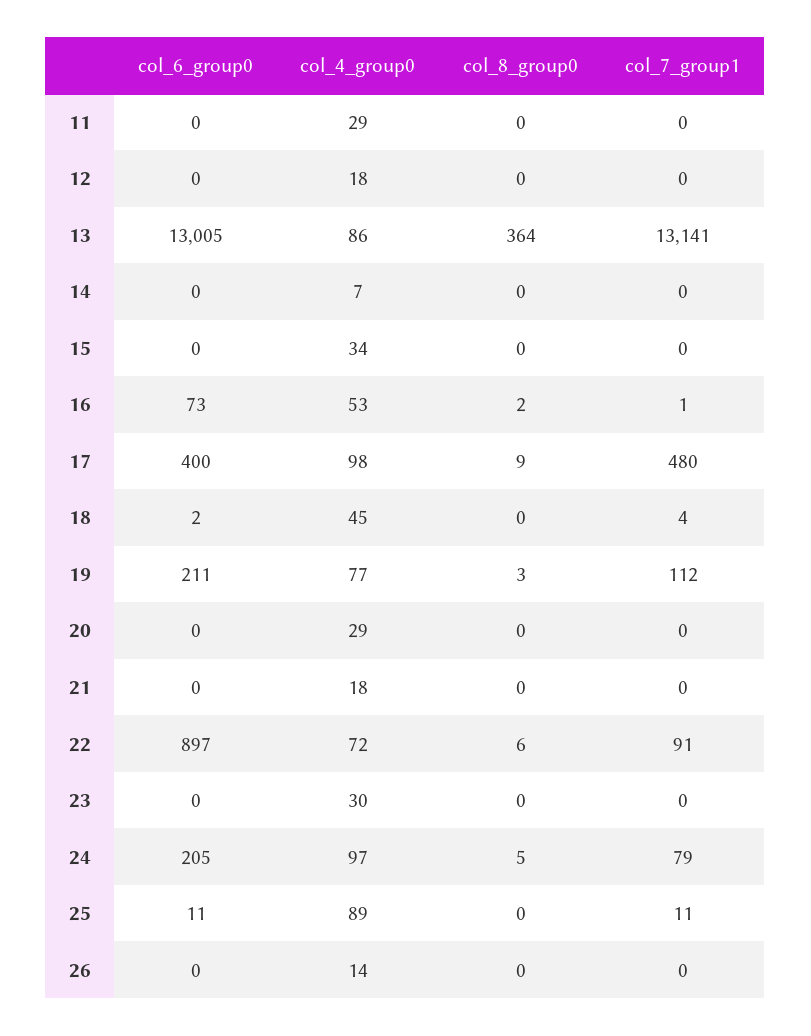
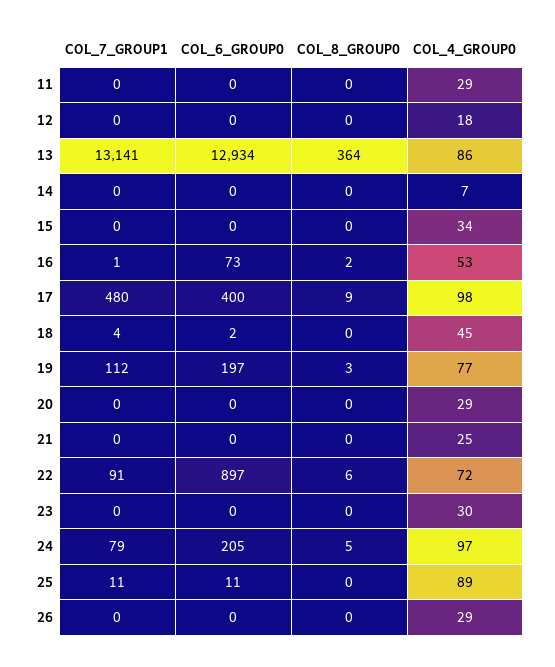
col_6_group0, 13: 13005 -> 12934
col_6_group0, 19: 211 -> 197
col_4_group0, 21: 18 -> 25
col_4_group0, 26: 14 -> 29

